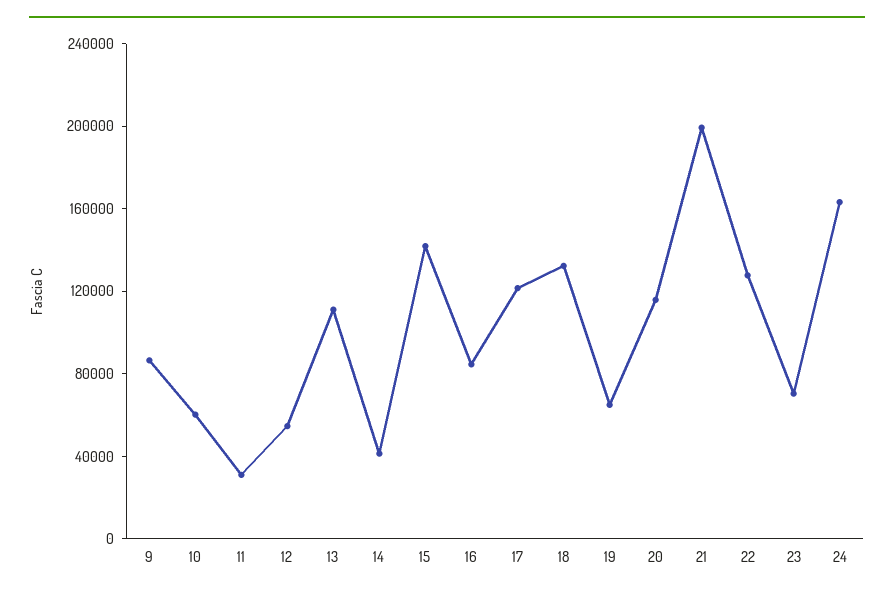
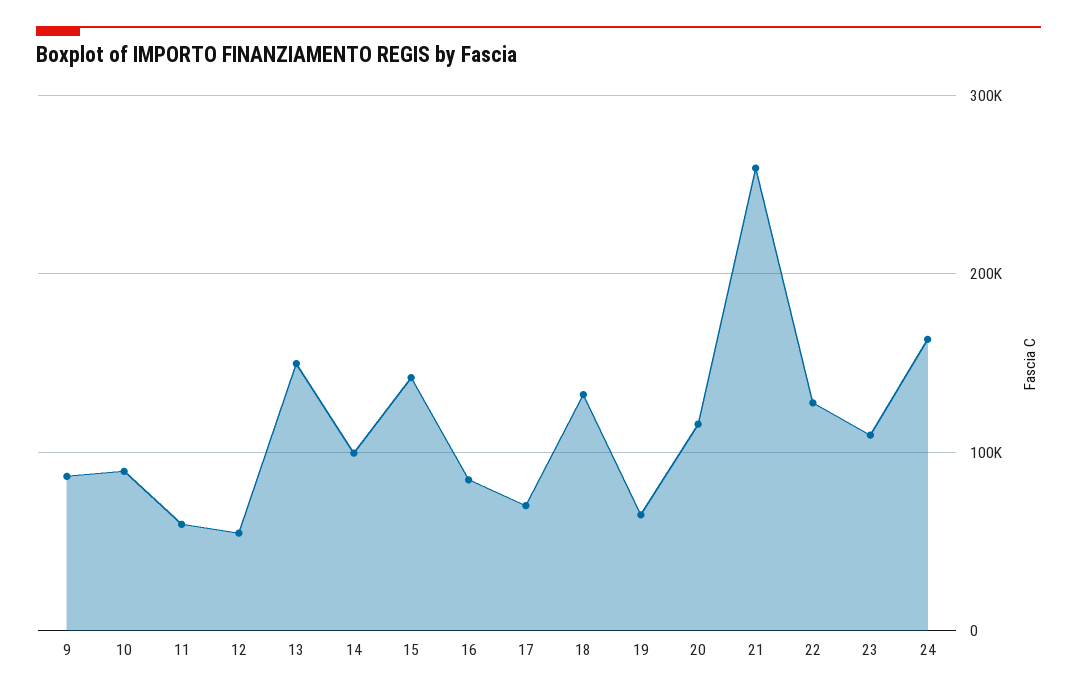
10: 60000 -> 90000
11: 30000 -> 60000
13: 110000 -> 150000
14: 40000 -> 100000
17: 120000 -> 70000
21: 200000 -> 260000
23: 70000 -> 110000

